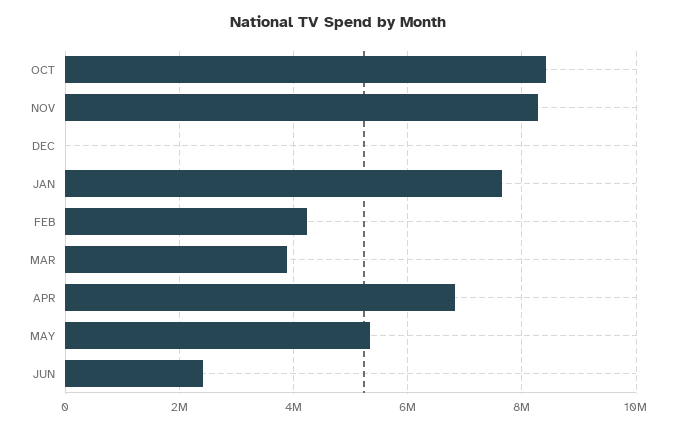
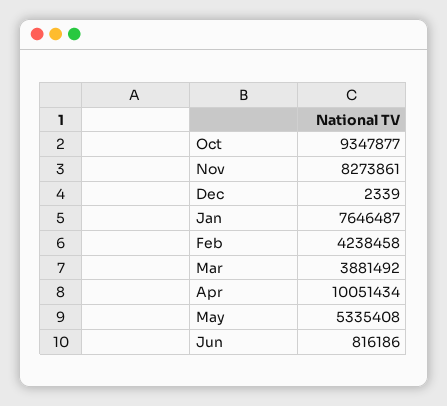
OCT: 8400000 -> 9347877
APR: 6800000 -> 10051434
JUN: 2400000 -> 816186

